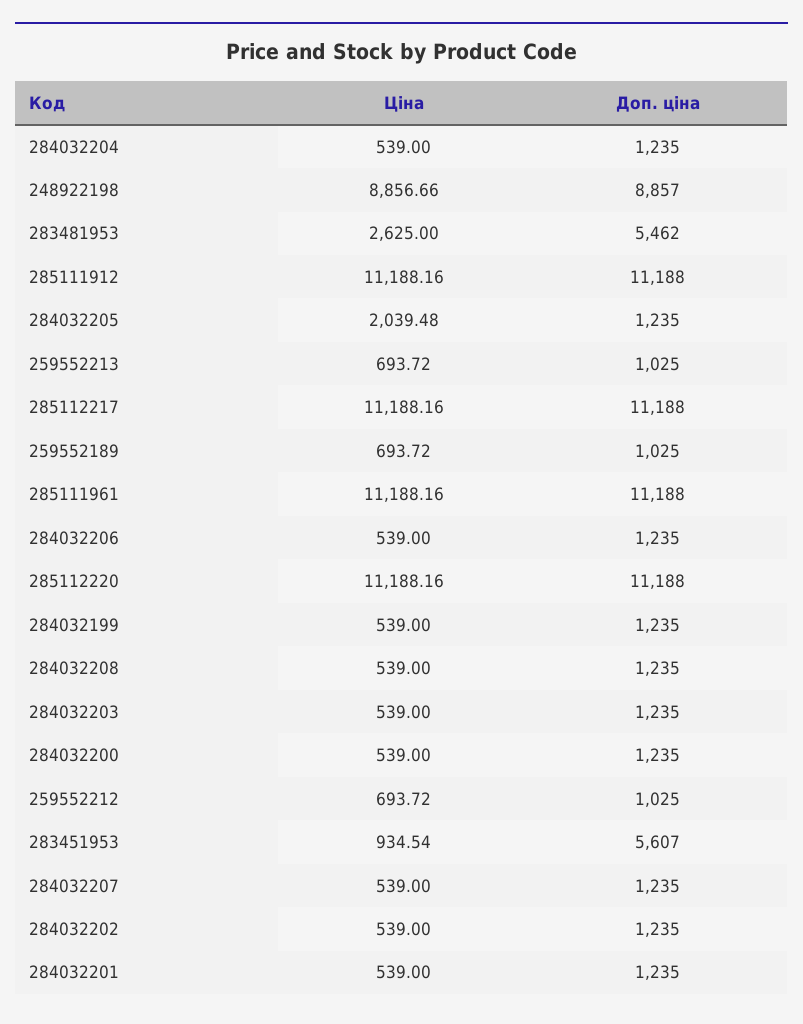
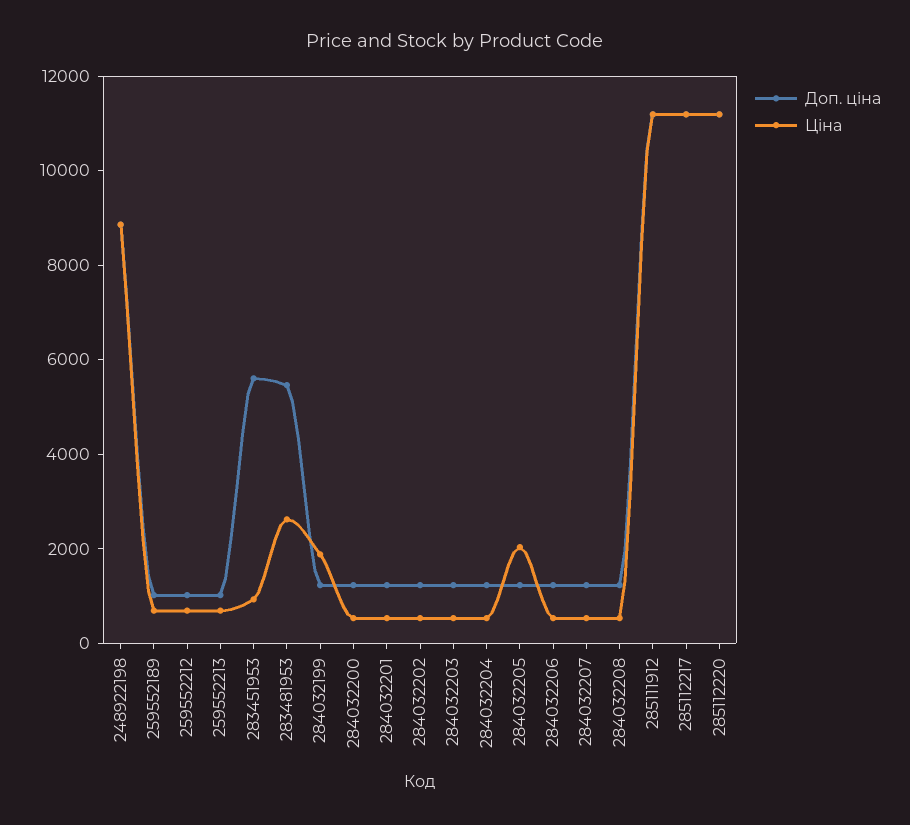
Ціна, 285111961: 11188.16 -> none
Доп. ціна, 285111961: 11188 -> none
Ціна, 284032199: 539 -> 2000

